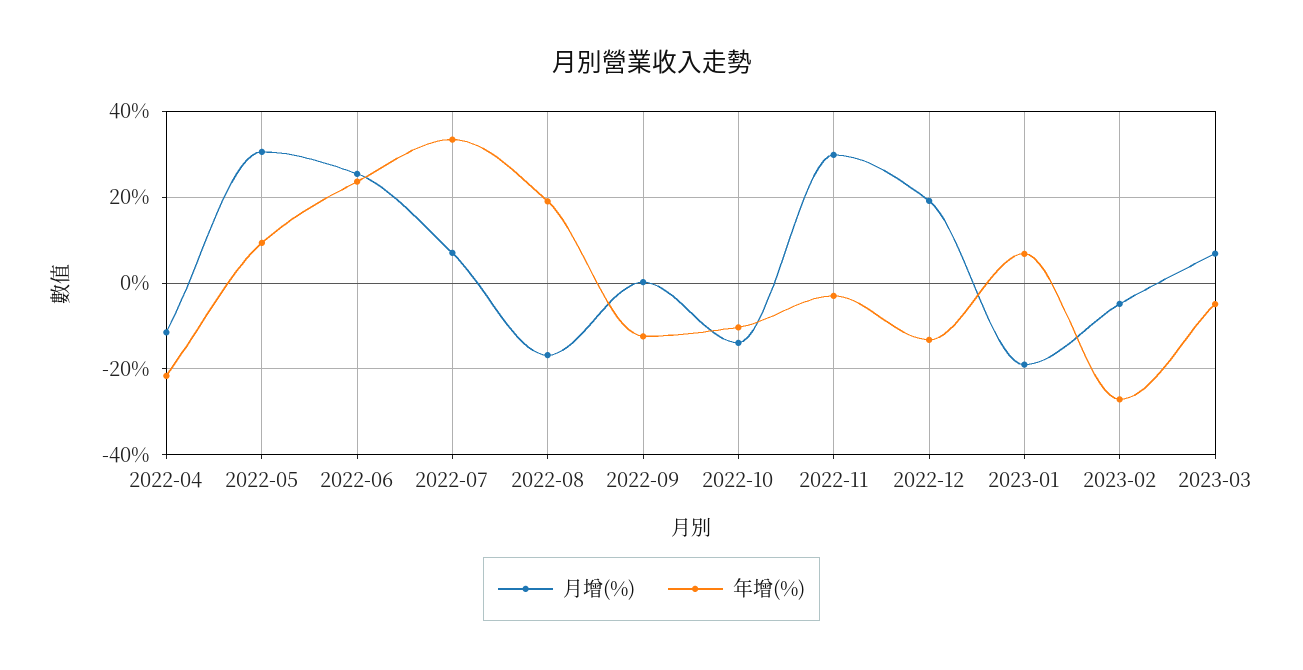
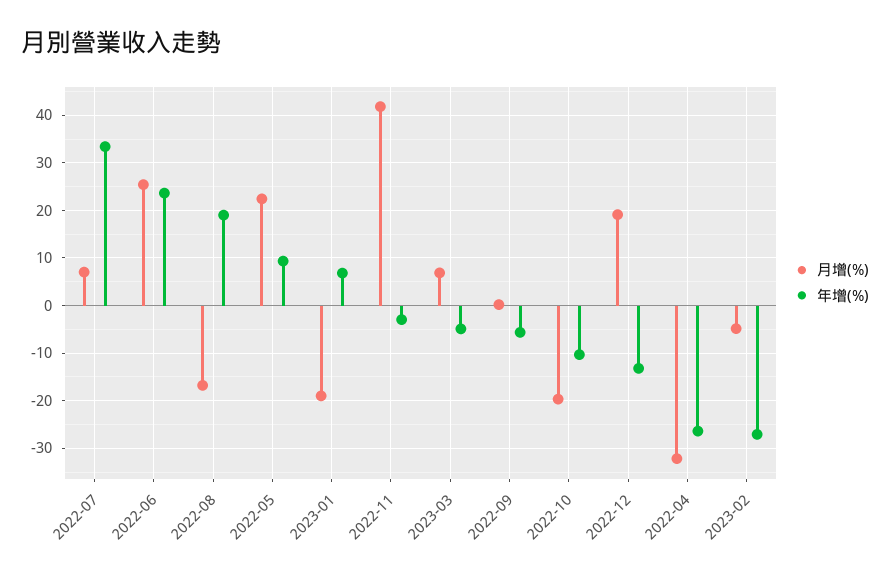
月增(%), 2022-04: -12 -> -32
年增(%), 2022-04: -22 -> -26
月增(%), 2022-05: 30 -> 22
年增(%), 2022-09: -12 -> -6
月增(%), 2022-10: -14 -> -20
月增(%), 2022-11: 30 -> 42

